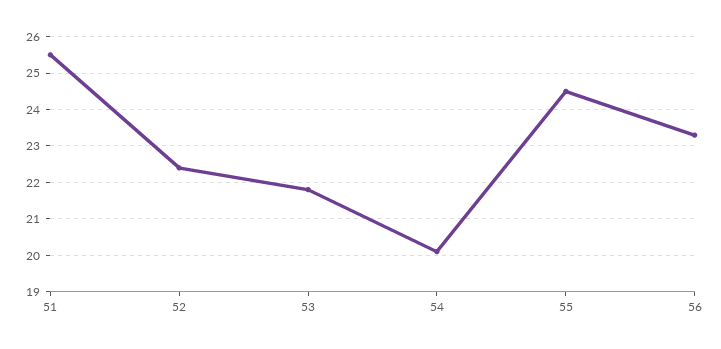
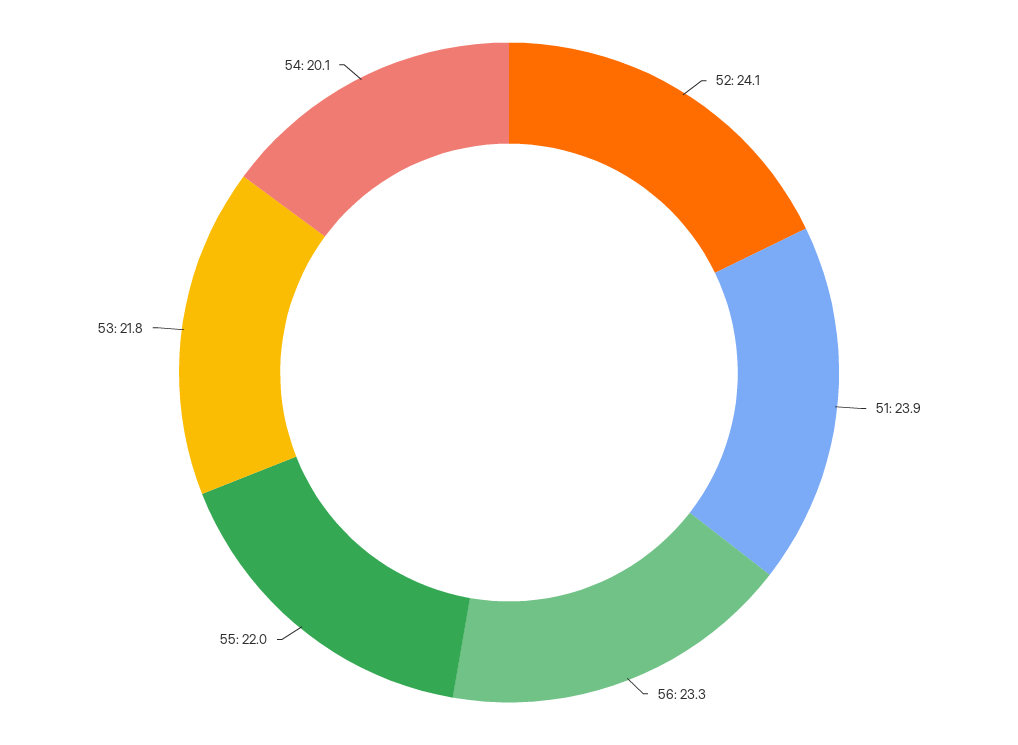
51: 25.5 -> 23.9
52: 22.5 -> 24.1
55: 24.5 -> 22

